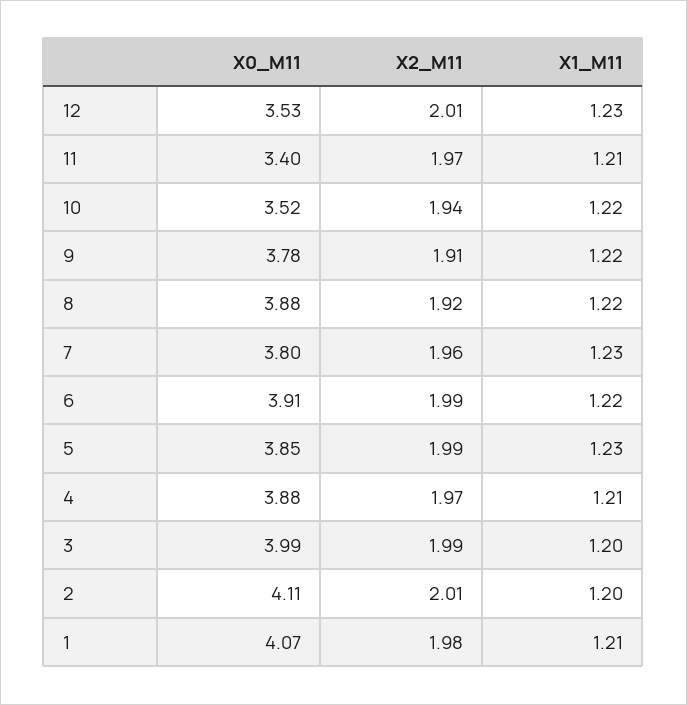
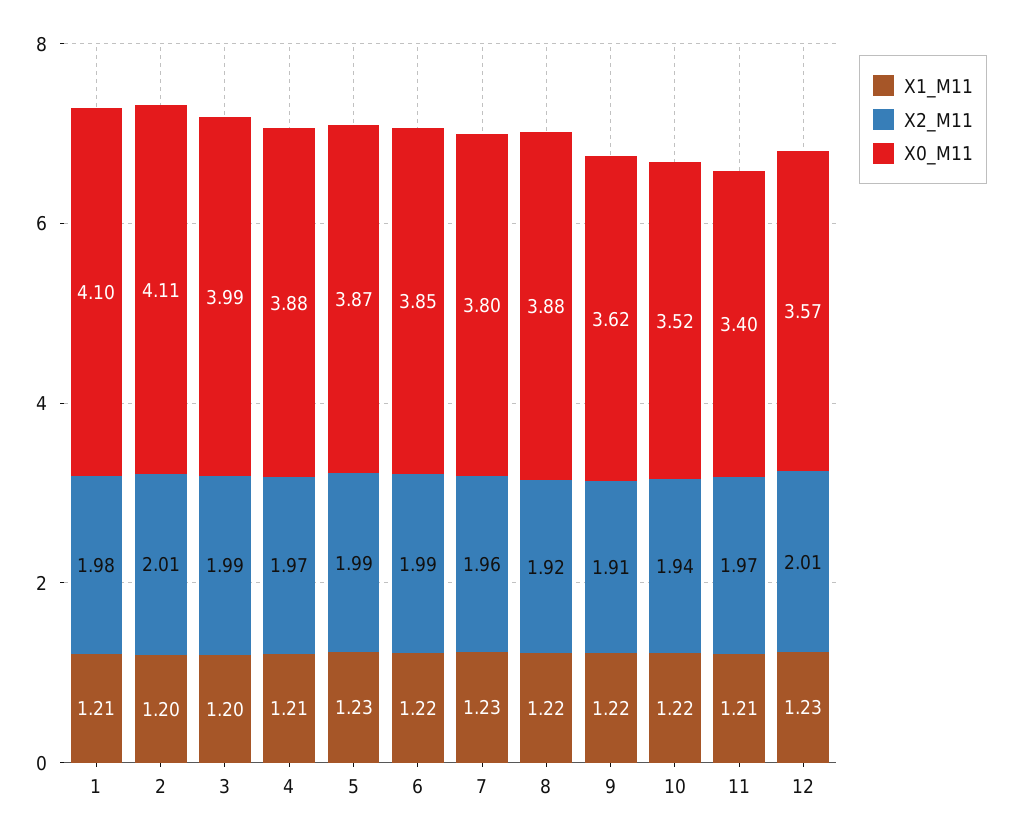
X0_M11, 12: 3.53 -> 3.57
X0_M11, 9: 3.78 -> 3.62
X0_M11, 6: 3.91 -> 3.85
X0_M11, 5: 3.85 -> 3.87
X0_M11, 1: 4.07 -> 4.1

